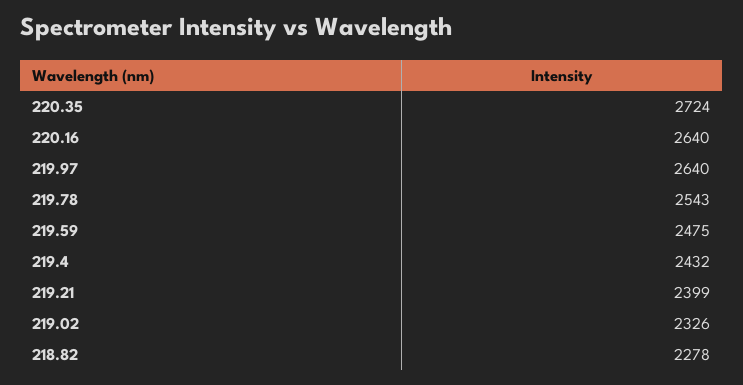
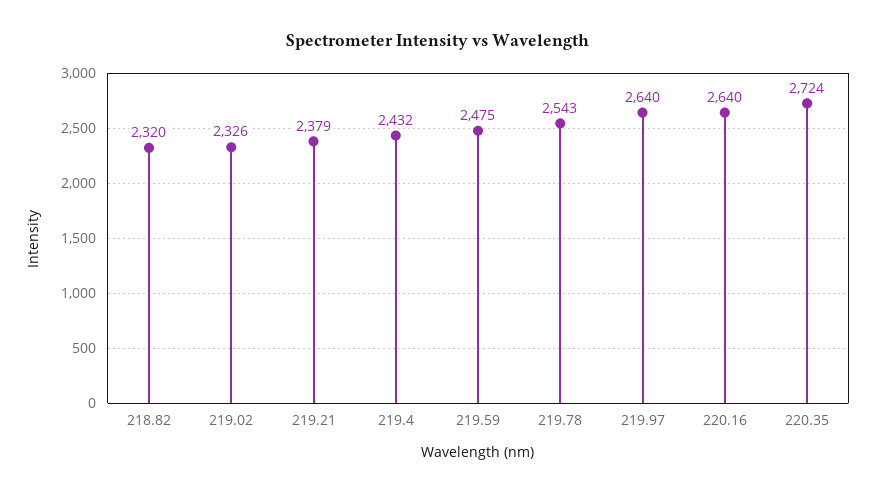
219.21: 2399 -> 2379
218.82: 2278 -> 2320

